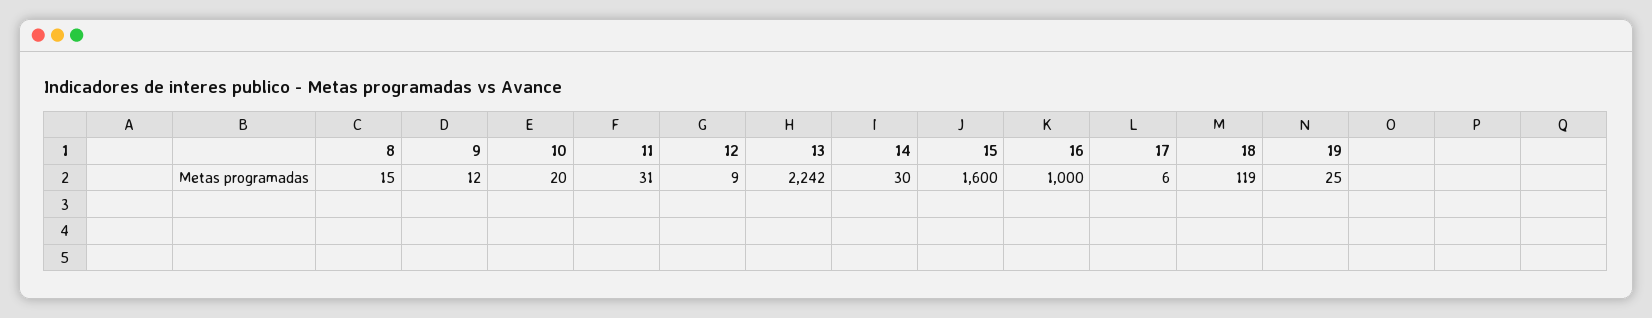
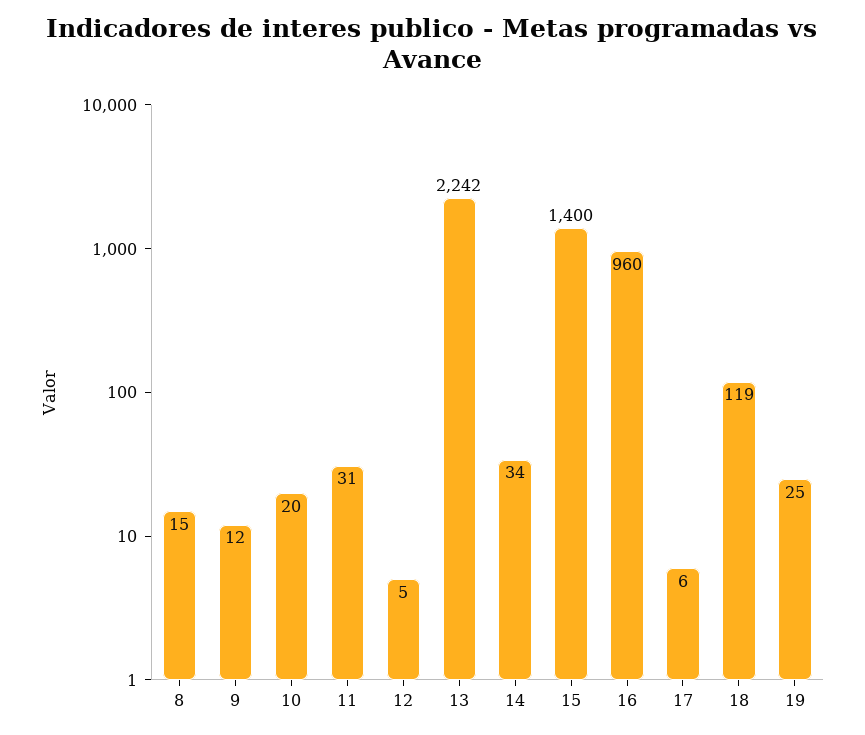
12: 9 -> 5
14: 30 -> 34
15: 1600 -> 1400
16: 1000 -> 960

